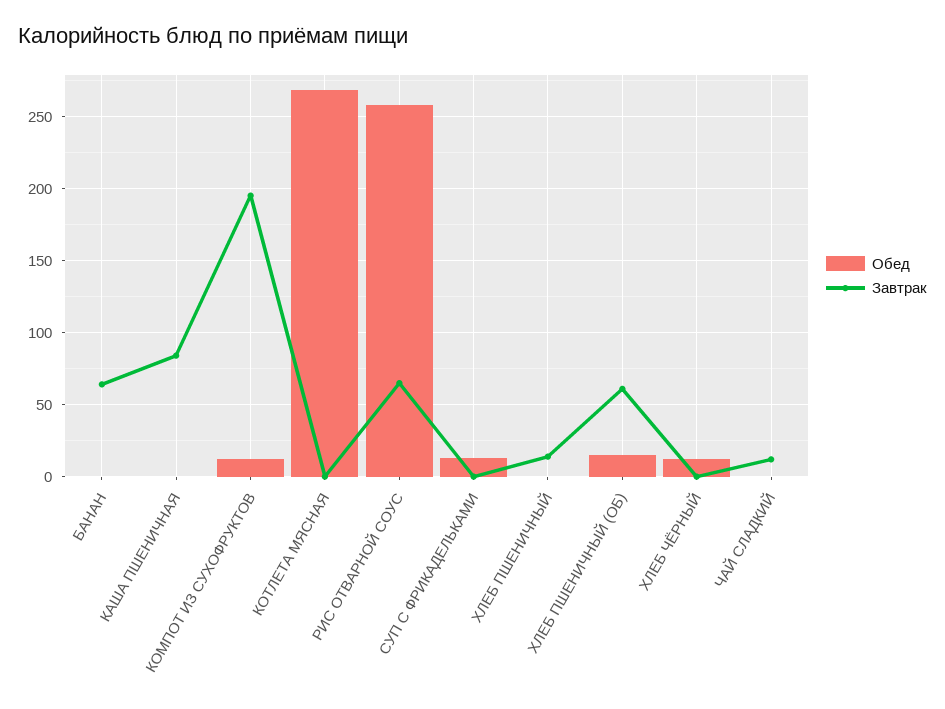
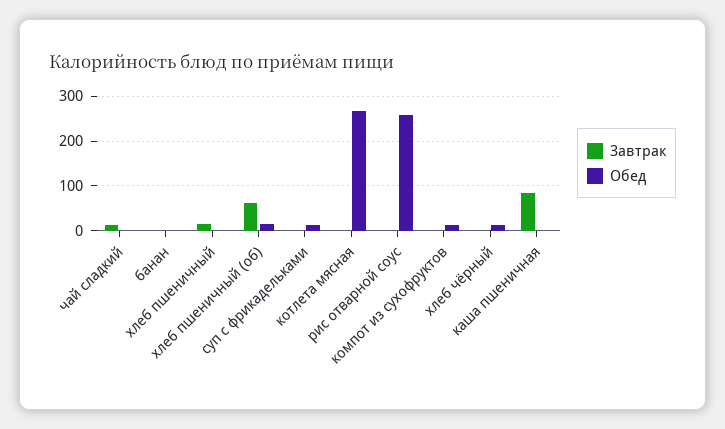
Завтрак, БАНАН: 65 -> 0
Завтрак, КОМПОТ ИЗ СУХОФРУКТОВ: 195 -> 0
Завтрак, РИС ОТВАРНОЙ СОУС: 65 -> 0

